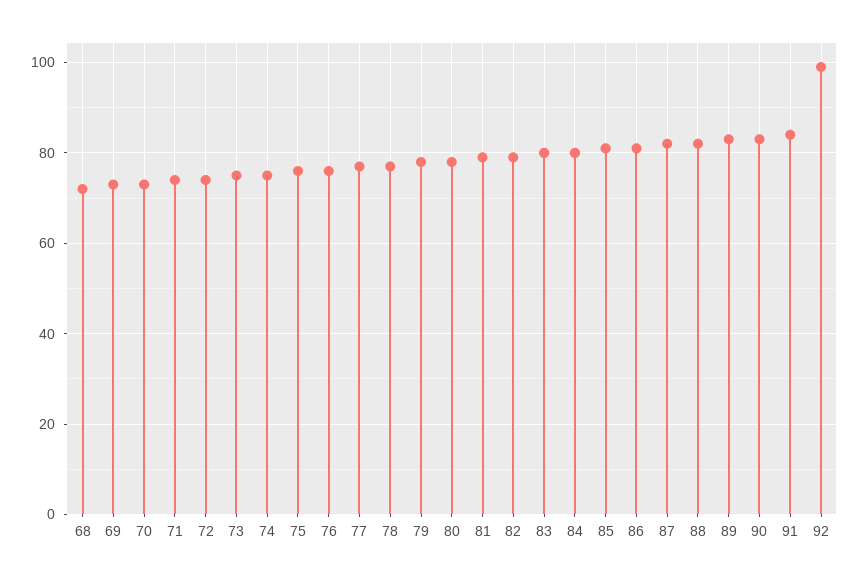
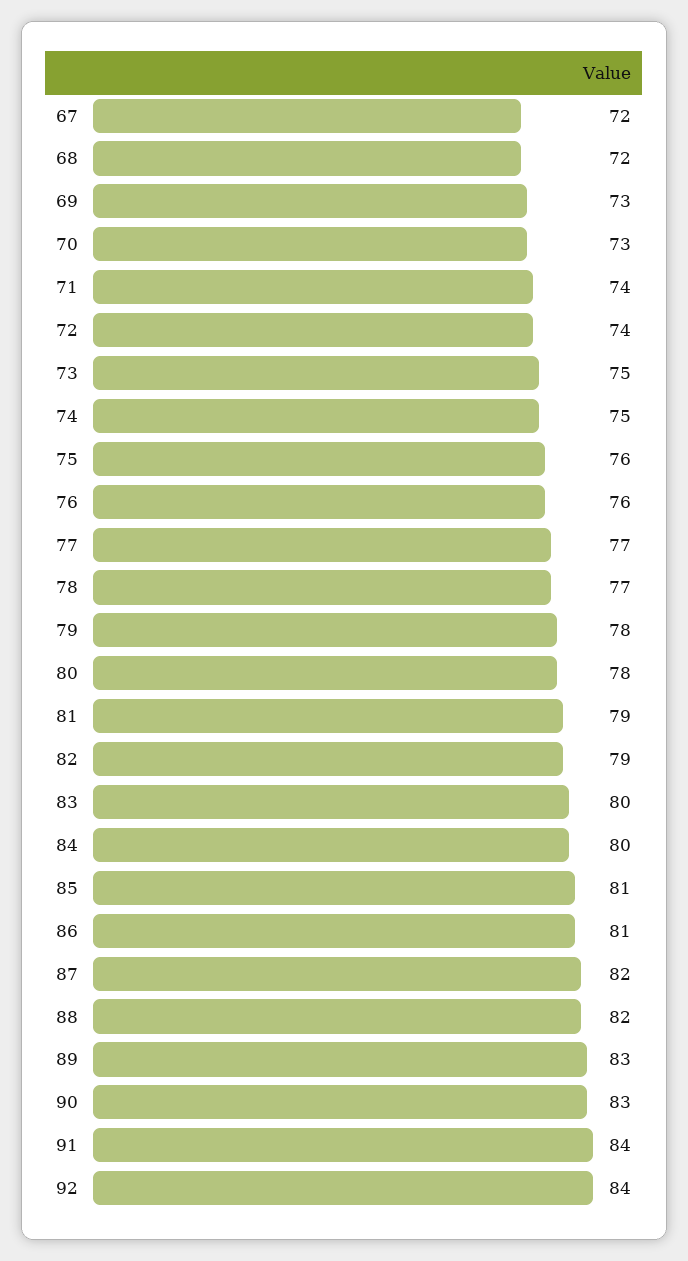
92: 100 -> 84
67: none -> 72

